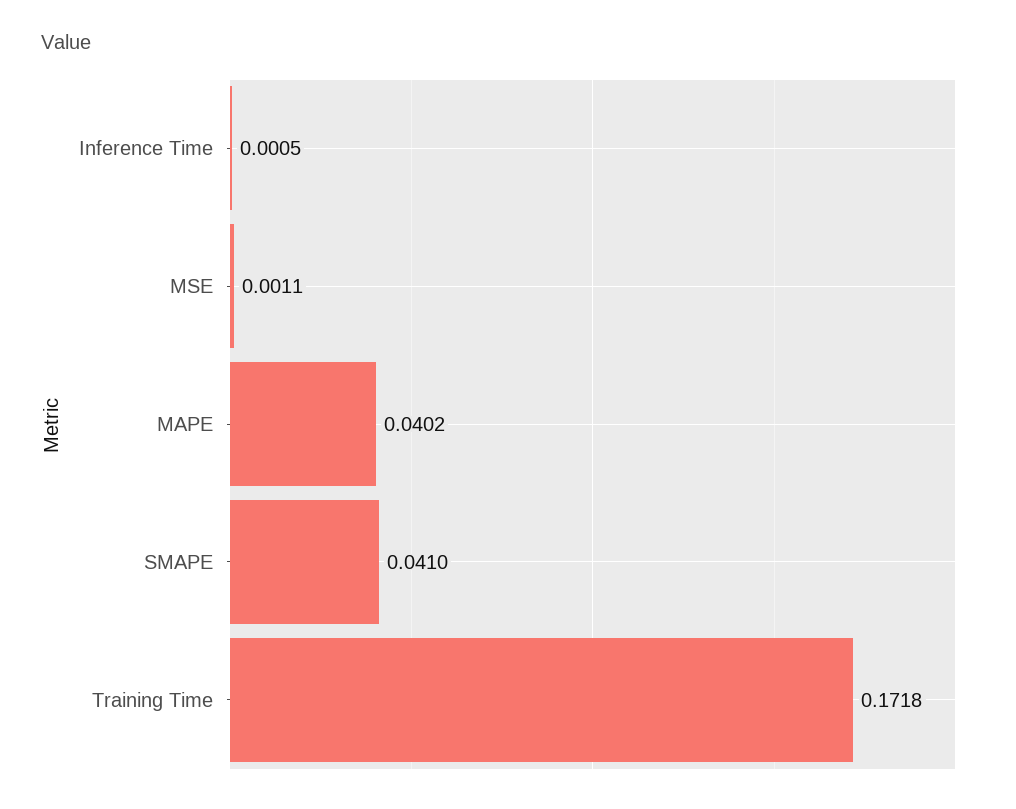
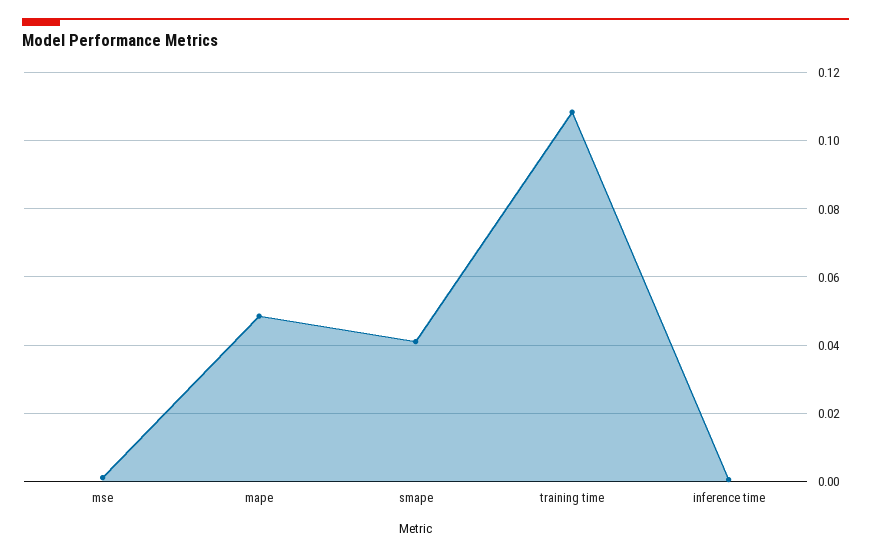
MAPE: 0.0402 -> 0.048
Training Time: 0.1718 -> 0.108

